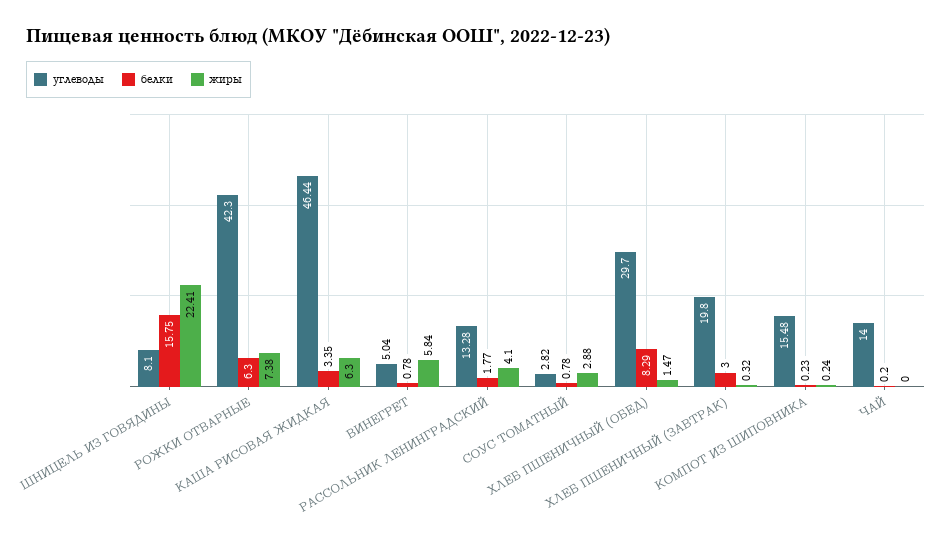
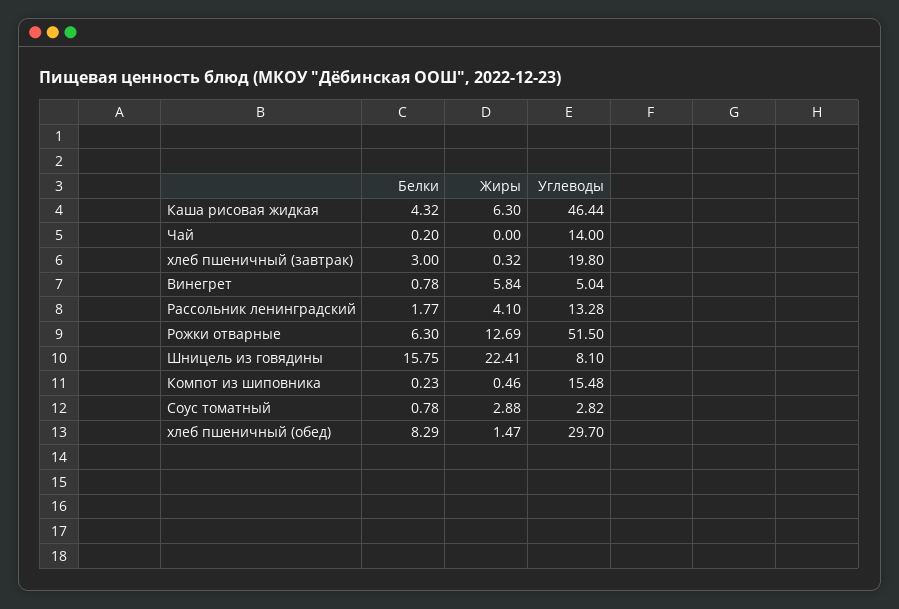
углеводы, РОЖКИ ОТВАРНЫЕ: 42.3 -> 51.5
жиры, РОЖКИ ОТВАРНЫЕ: 7.38 -> 12.69
белки, КАША РИСОВАЯ ЖИДКАЯ: 3.35 -> 4.32
жиры, КОМПОТ ИЗ ШИПОВНИКА: 0.24 -> 0.46

